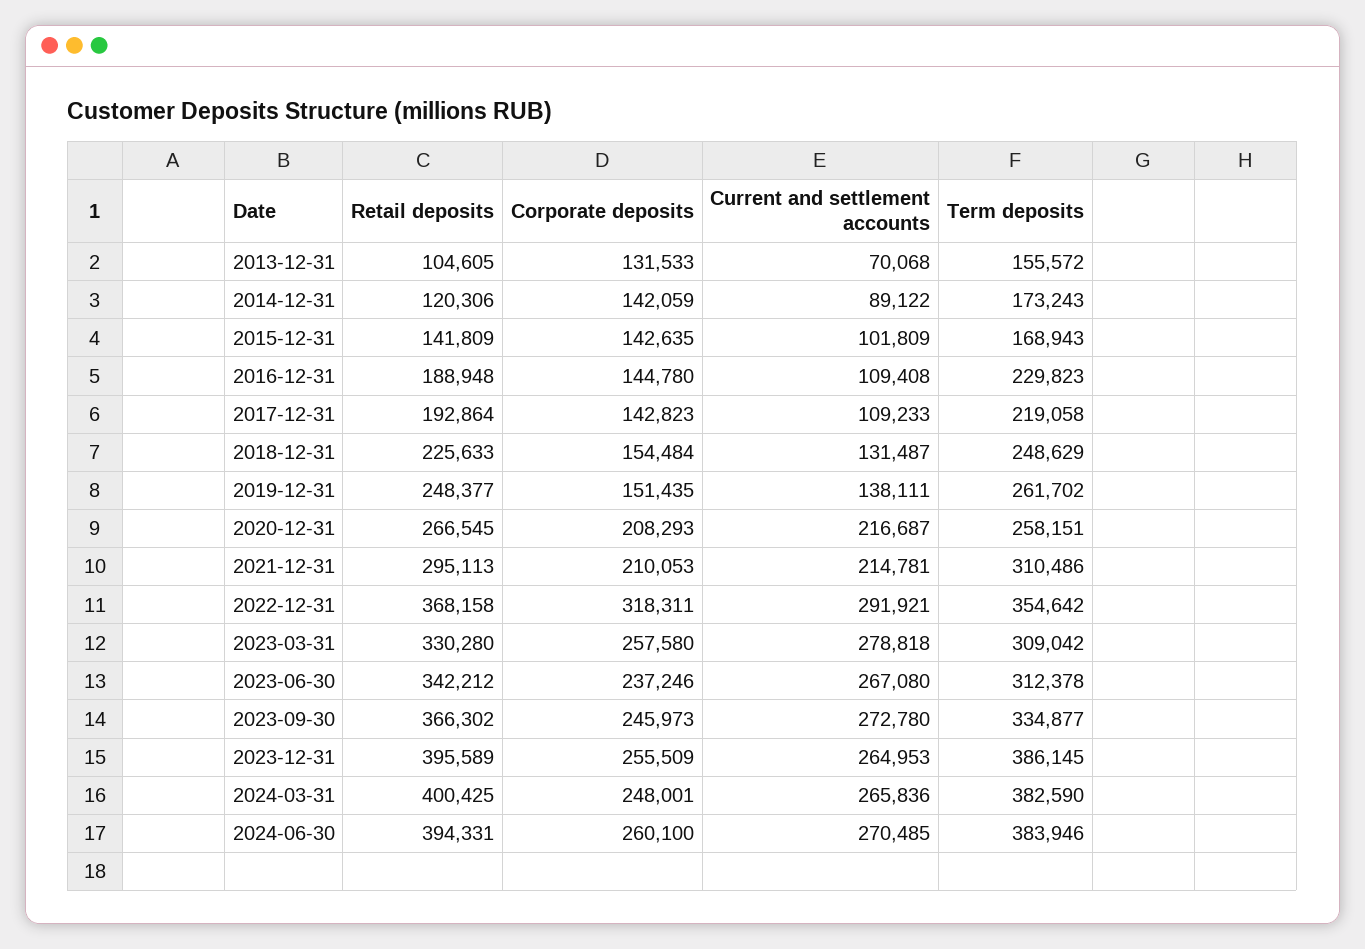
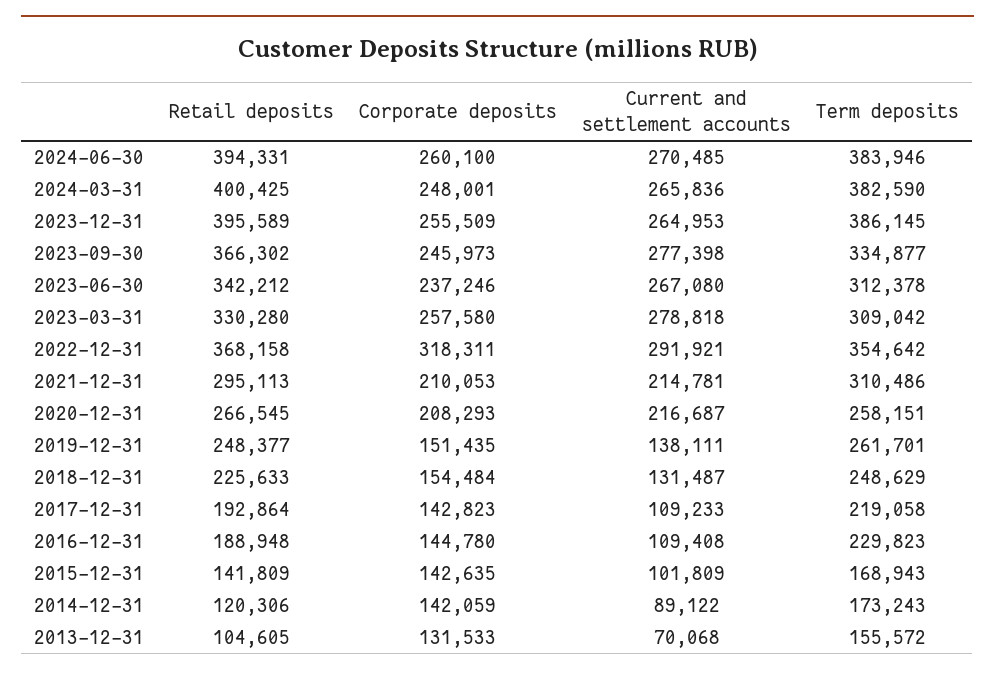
Term deposits, 2019-12-31: 261702 -> 261701
Current and settlement accounts, 2023-09-30: 272780 -> 277398

